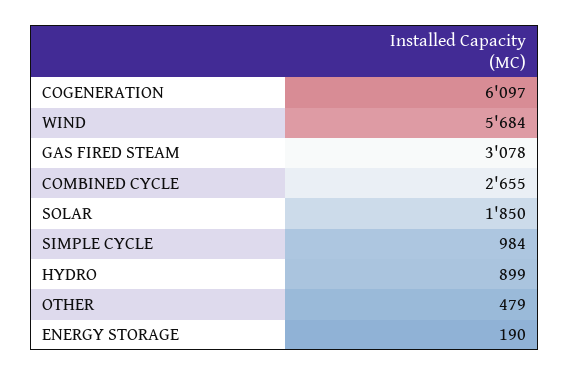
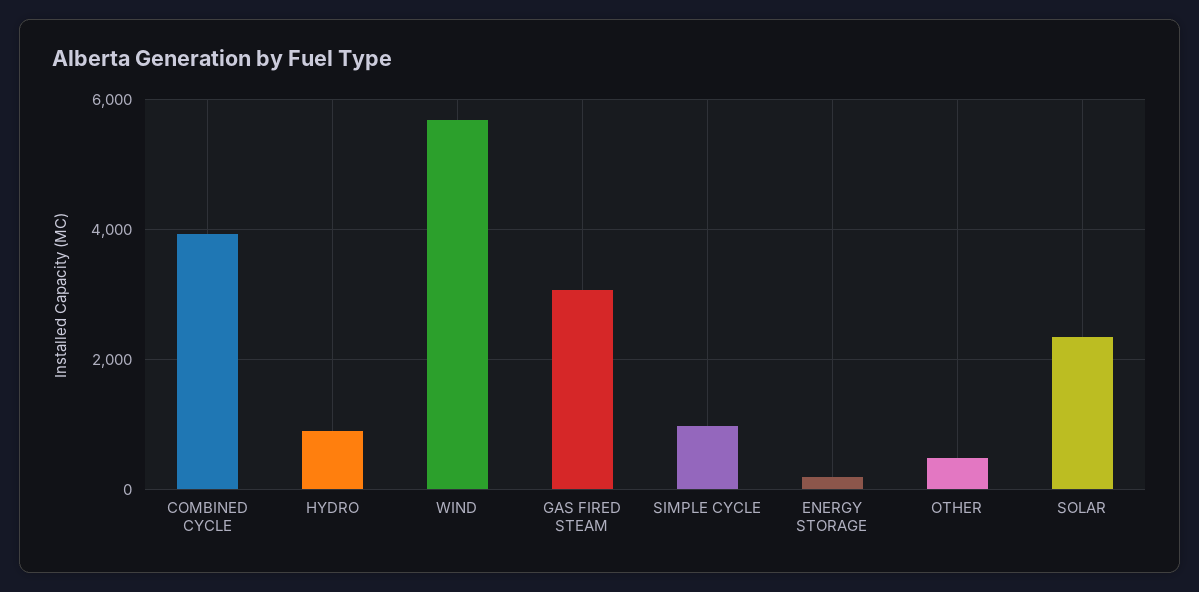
COGENERATION: 6097 -> none
COMBINED CYCLE: 2655 -> 4000
SOLAR: 1850 -> 2400

